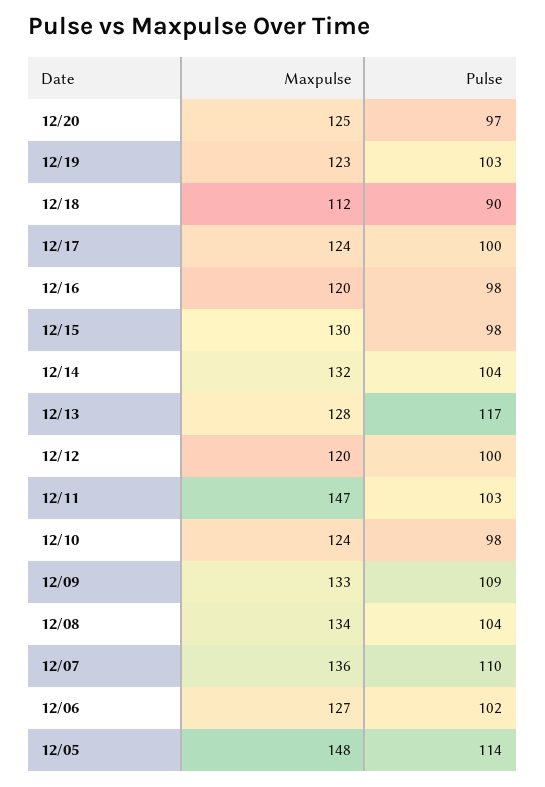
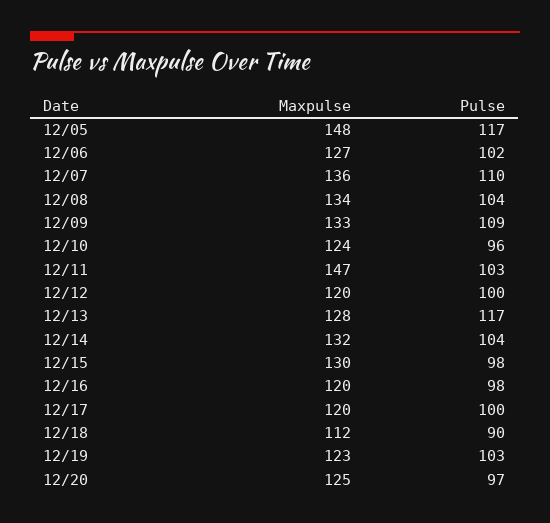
Maxpulse, 12/17: 124 -> 120
Pulse, 12/10: 98 -> 96
Pulse, 12/05: 114 -> 117

